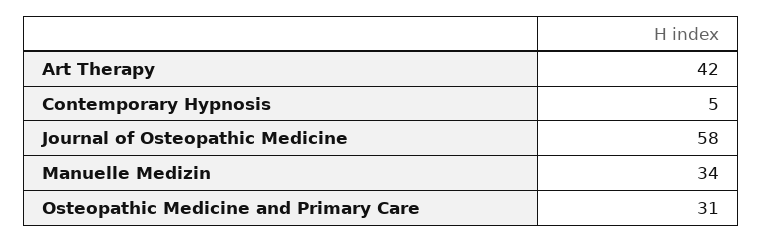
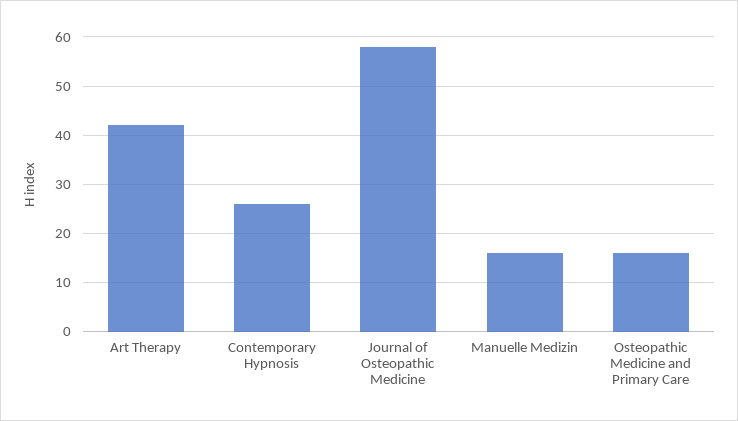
Contemporary Hypnosis: 5 -> 25
Manuelle Medizin: 34 -> 15
Osteopathic Medicine and Primary Care: 31 -> 15

